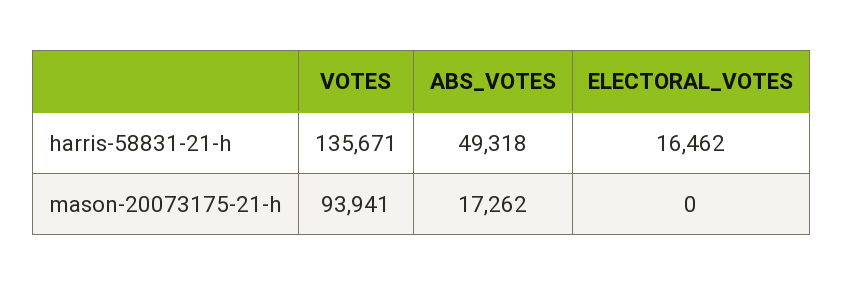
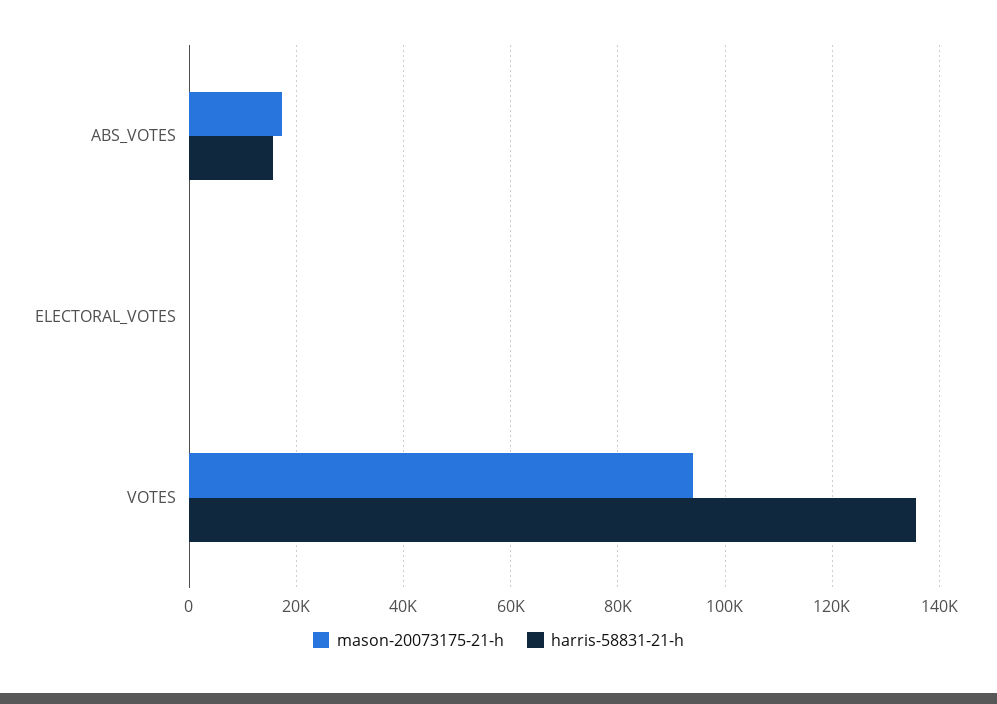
harris-58831-21-h, ABS_VOTES: 49318 -> 16000
harris-58831-21-h, ELECTORAL_VOTES: 16462 -> 0

